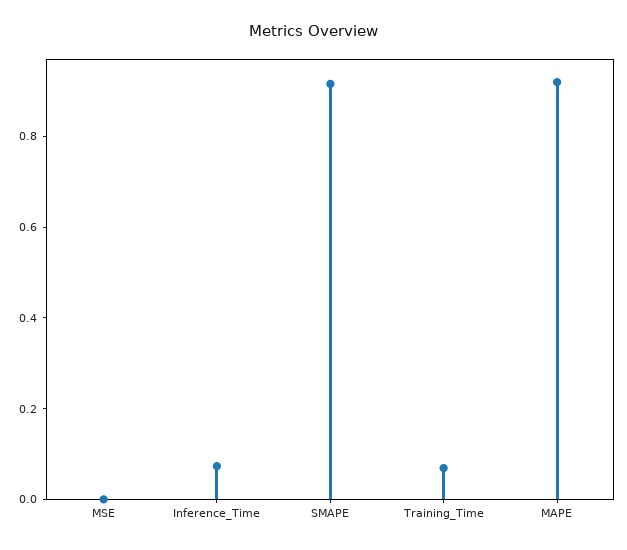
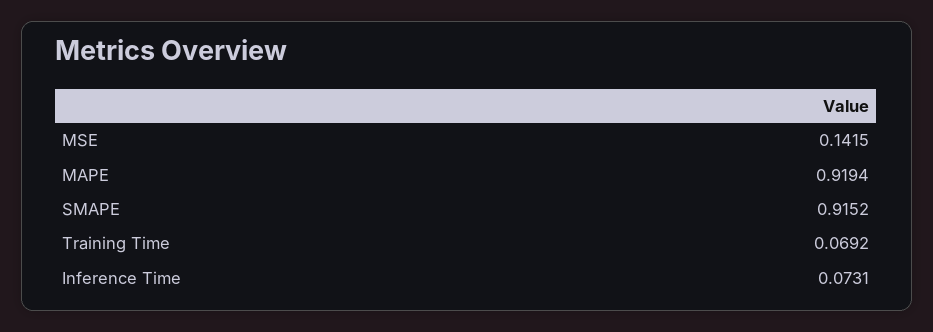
MSE: 0 -> 0.1415

